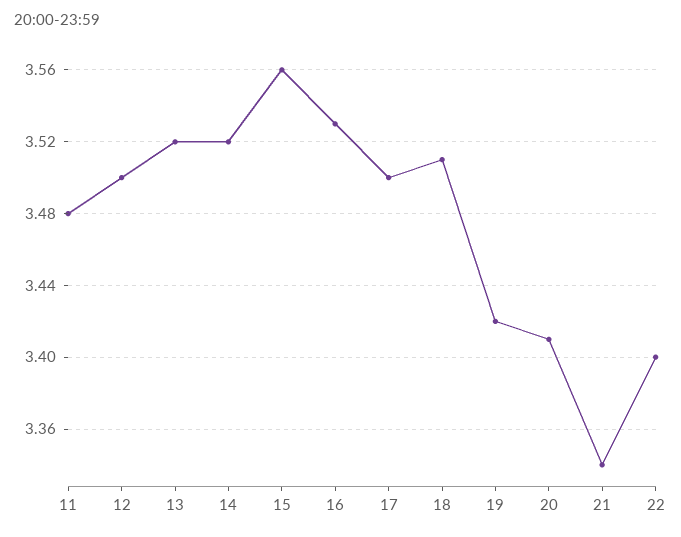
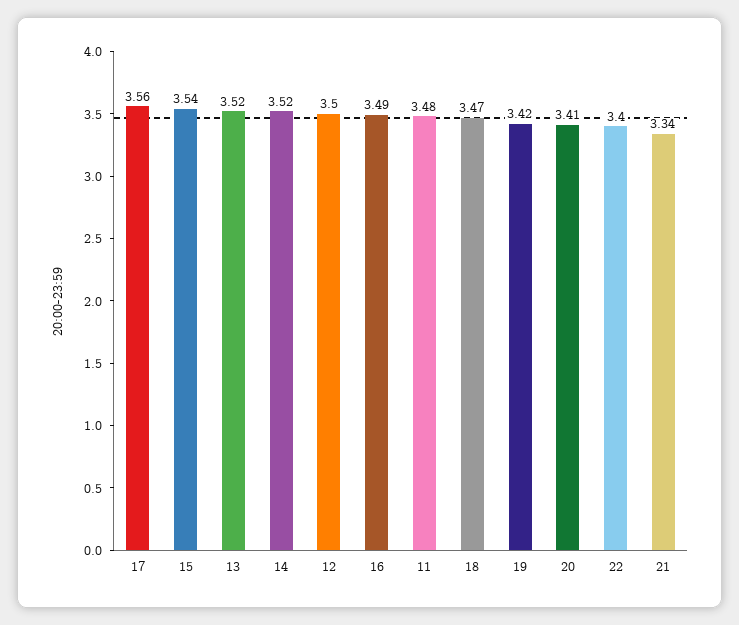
15: 3.56 -> 3.54
16: 3.53 -> 3.49
17: 3.5 -> 3.56
18: 3.51 -> 3.47

